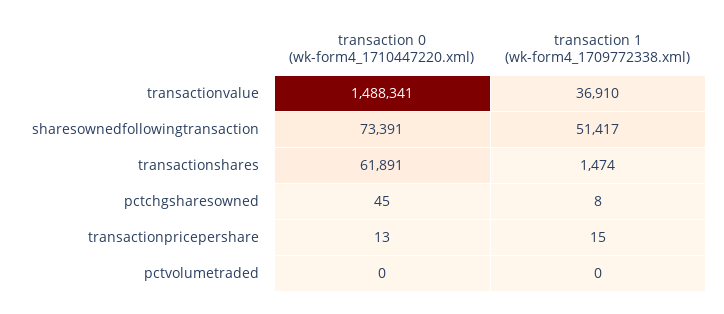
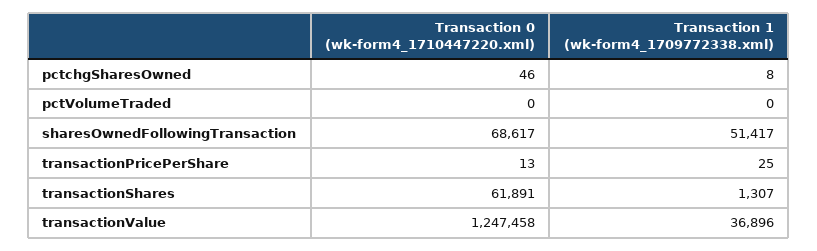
transaction 0 (wk-form4_1710447220.xml), transactionvalue: 1488341 -> 1247458
transaction 1 (wk-form4_1709772338.xml), transactionvalue: 36910 -> 36896
transaction 0 (wk-form4_1710447220.xml), sharesownedfollowingtransaction: 73391 -> 68617
transaction 1 (wk-form4_1709772338.xml), transactionshares: 1474 -> 1307
transaction 0 (wk-form4_1710447220.xml), pctchgsharesowned: 45 -> 46
transaction 1 (wk-form4_1709772338.xml), transactionpricepershare: 15 -> 25

